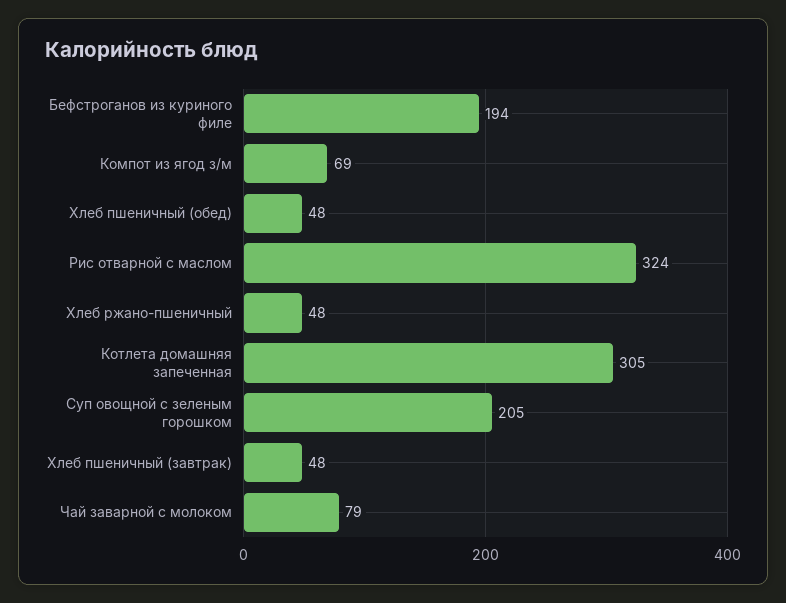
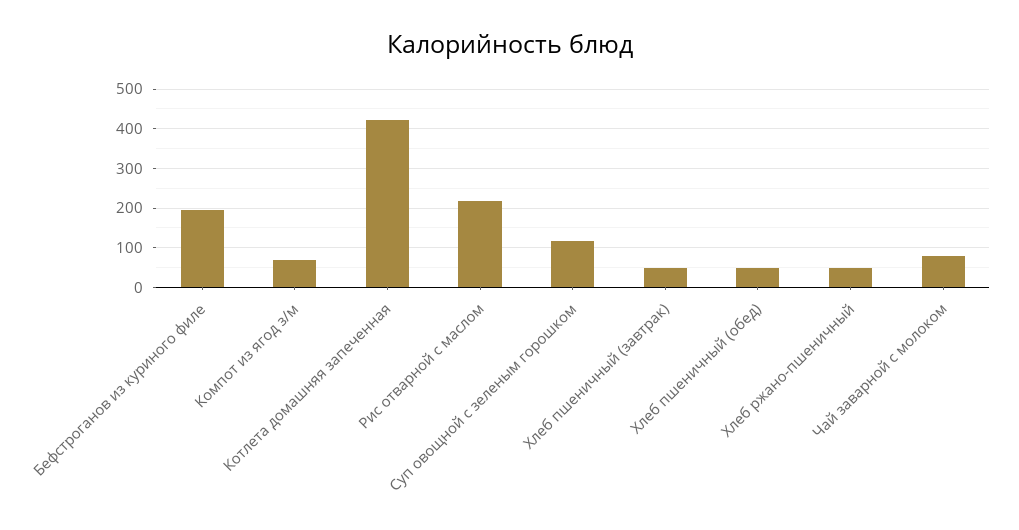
Рис отварной с маслом: 324 -> 220
Котлета домашняя запеченная: 305 -> 420
Суп овощной с зеленым горошком: 205 -> 120

